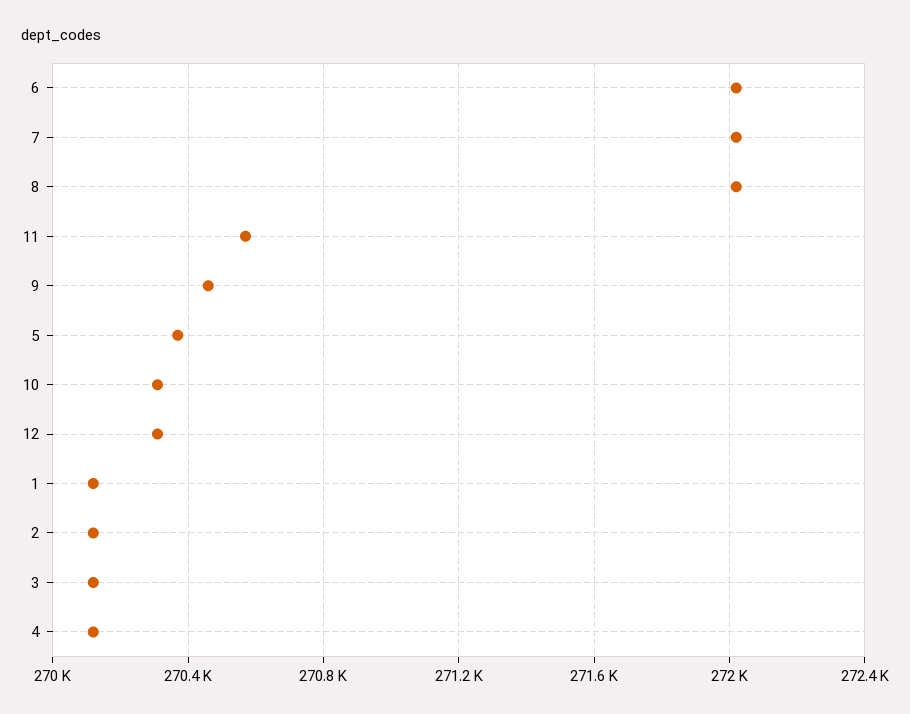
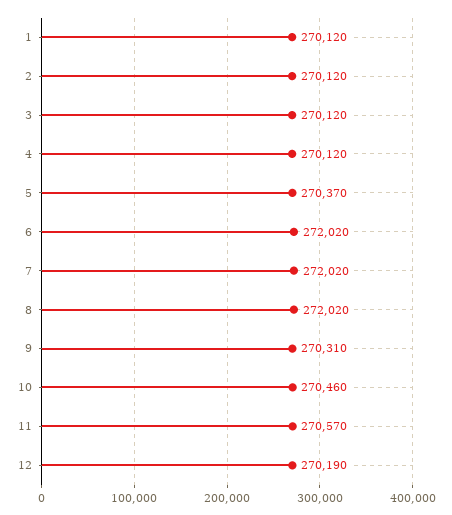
9: 270450 -> 270310
10: 270300 -> 270460
12: 270300 -> 270190

